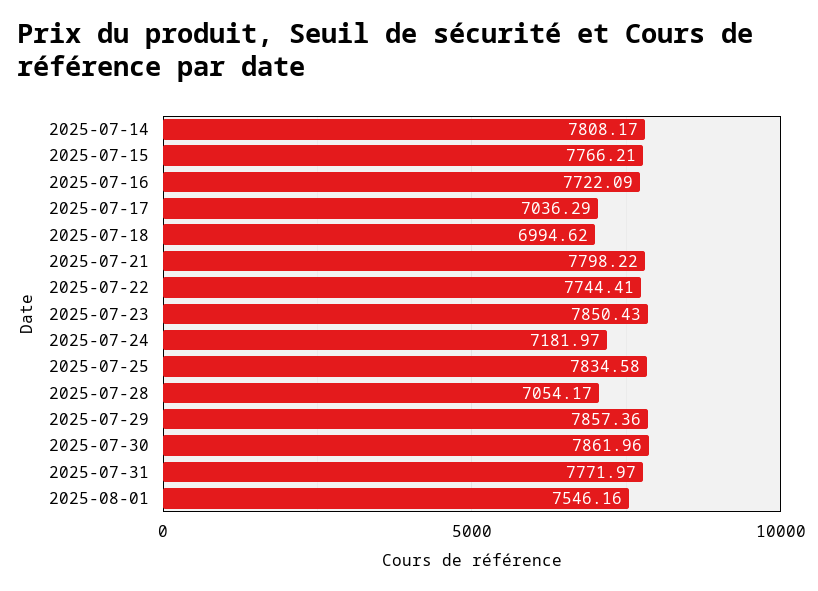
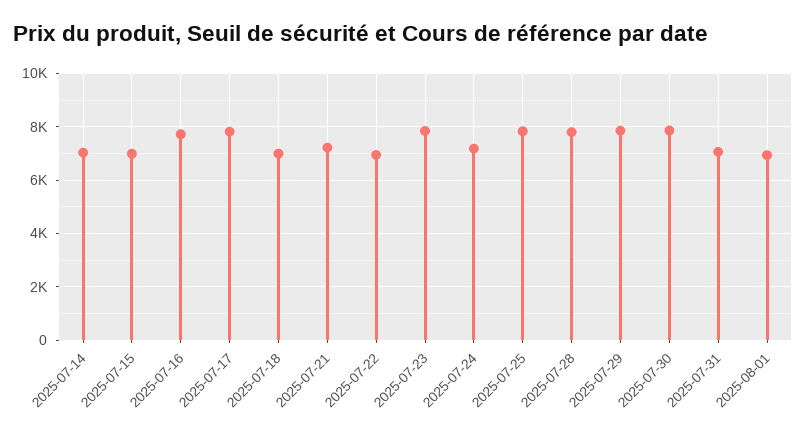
2025-07-14: 7808.17 -> 7000
2025-07-15: 7766.21 -> 7000
2025-07-17: 7036.29 -> 7750
2025-07-21: 7798.22 -> 7250
2025-07-22: 7744.41 -> 7000
2025-07-28: 7054.17 -> 7750
2025-07-31: 7771.97 -> 7000
2025-08-01: 7546.16 -> 7000

